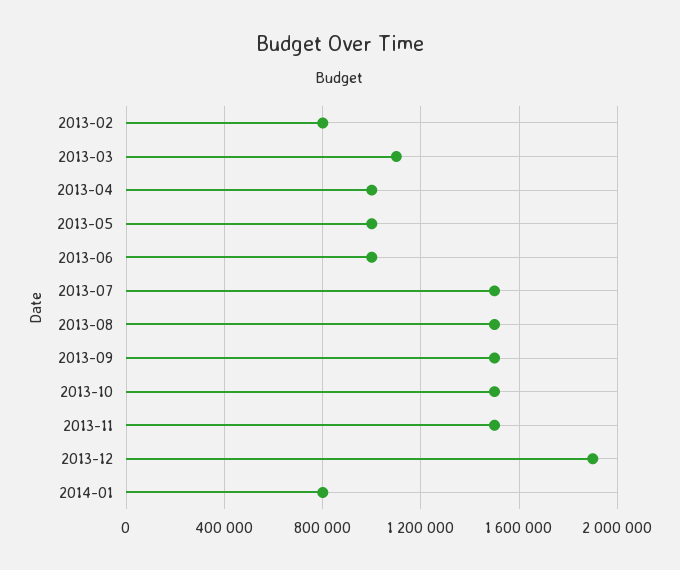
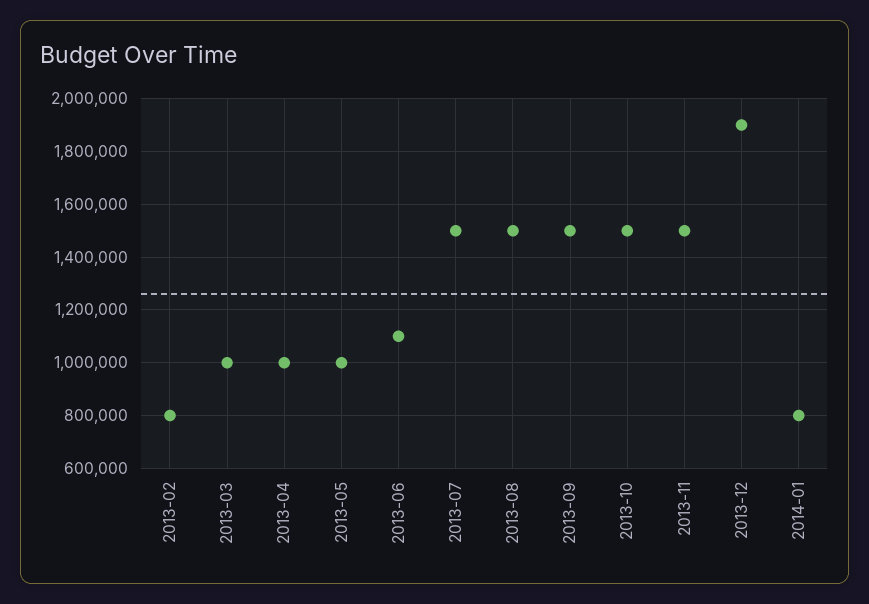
2013-03: 1100000 -> 1000000
2013-06: 1000000 -> 1100000

